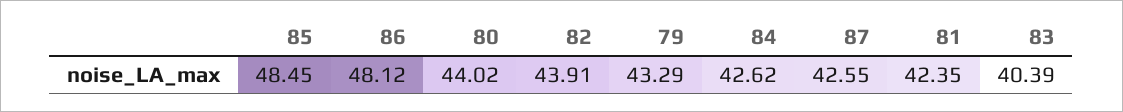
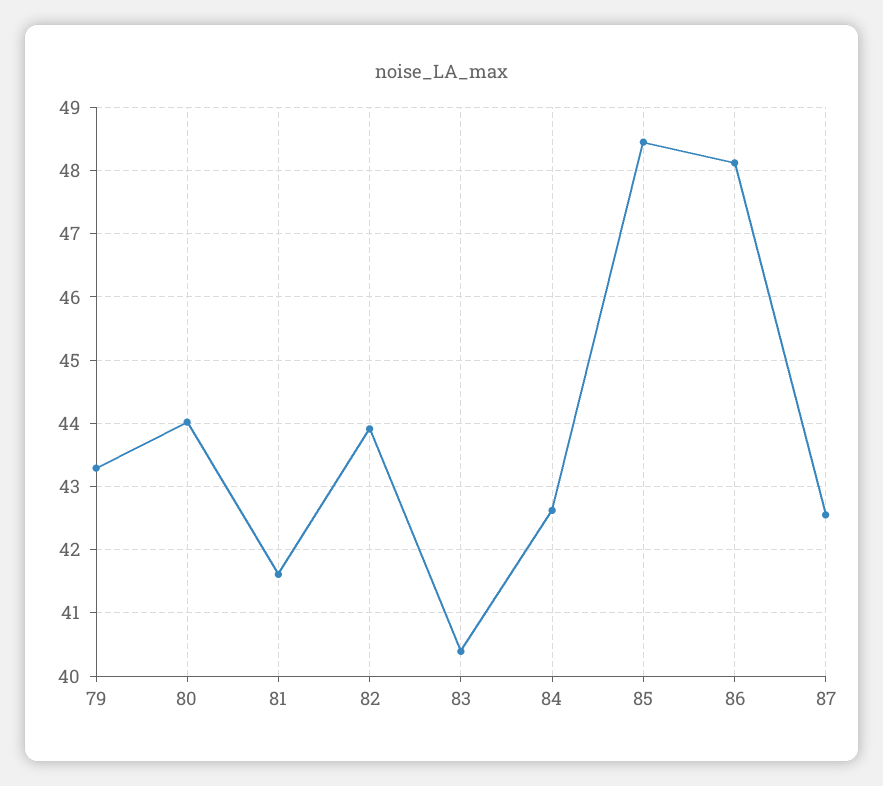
81: 42.35 -> 41.6

